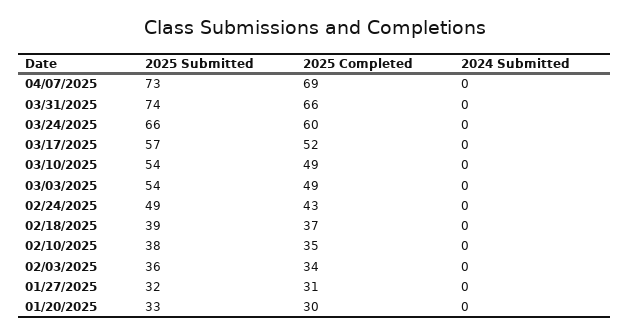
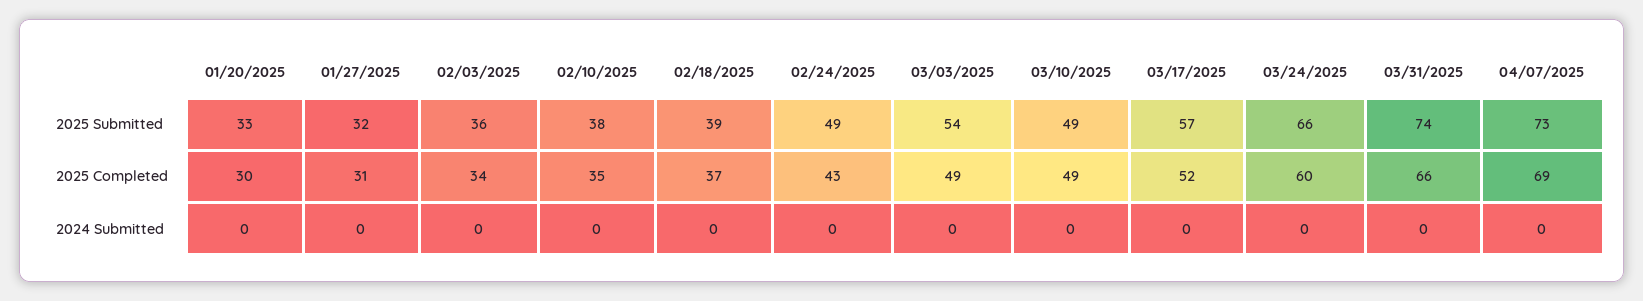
2025 Submitted, 03/10/2025: 54 -> 49

